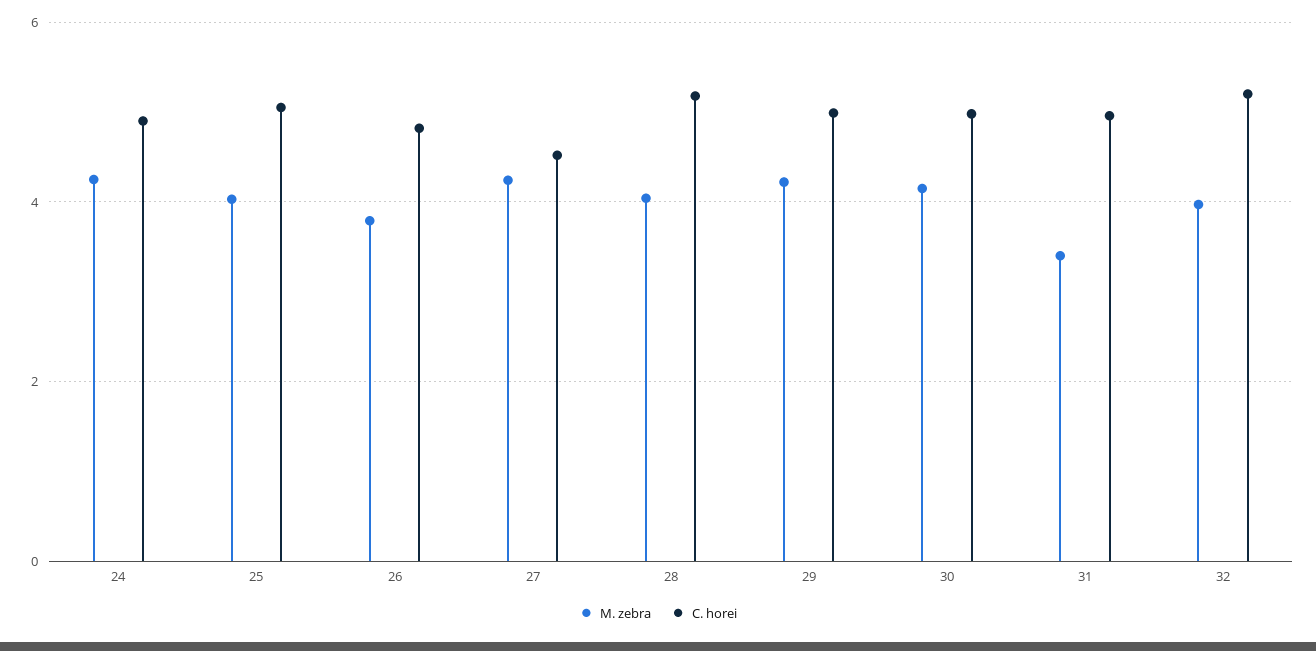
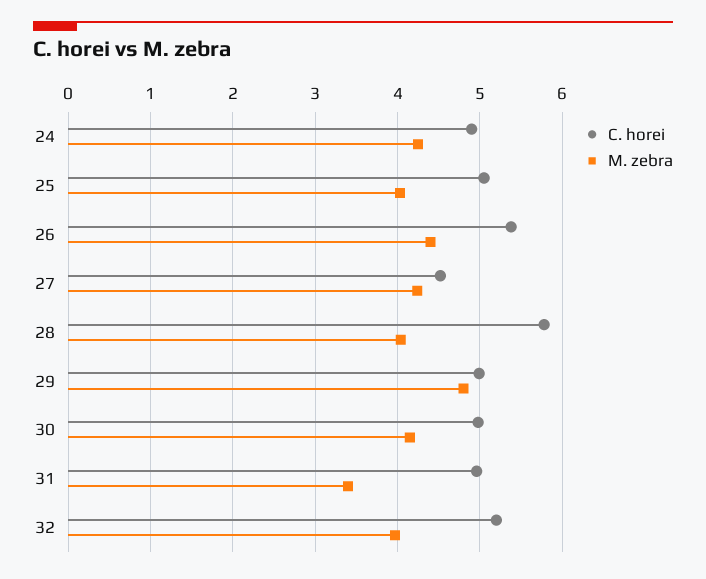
M. zebra, 26: 3.8 -> 4.4
C. horei, 26: 4.8 -> 5.4
C. horei, 28: 5.2 -> 5.8
M. zebra, 29: 4.2 -> 4.8

